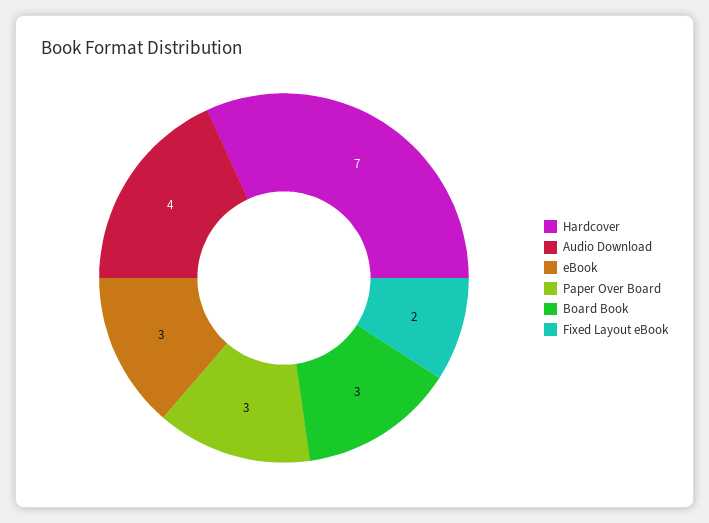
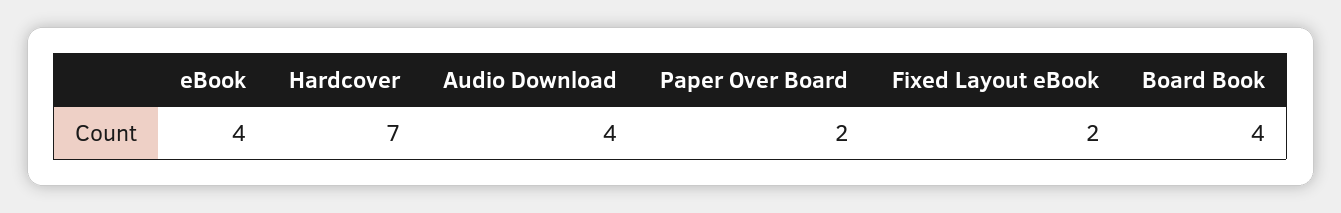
eBook: 3 -> 4
Paper Over Board: 3 -> 2
Board Book: 3 -> 4

